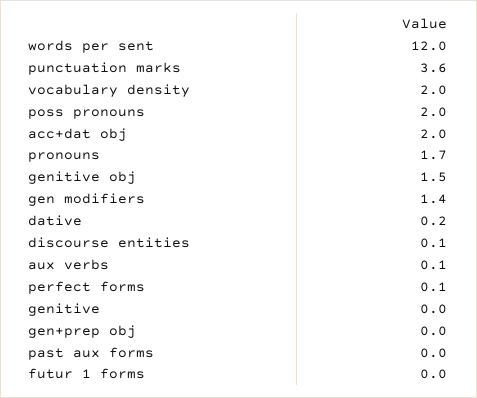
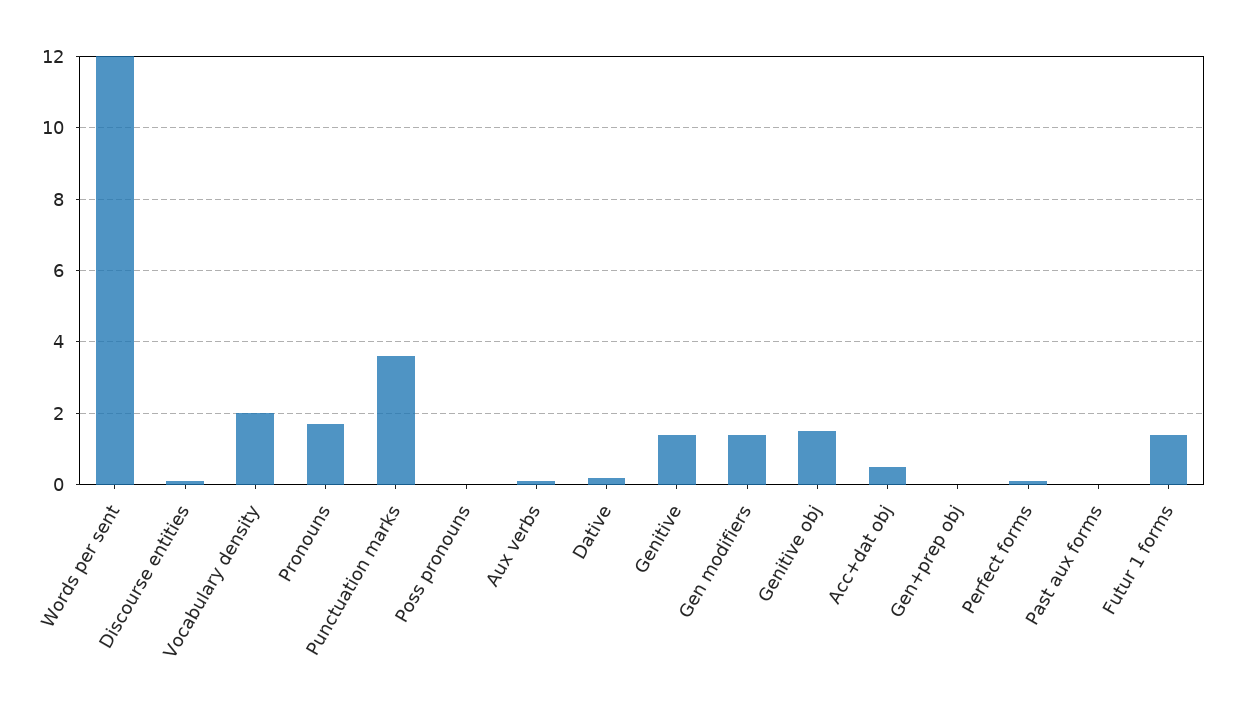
poss pronouns: 2 -> 0
acc+dat obj: 2 -> 0.5
genitive: 0 -> 1.5
futur 1 forms: 0 -> 1.5

